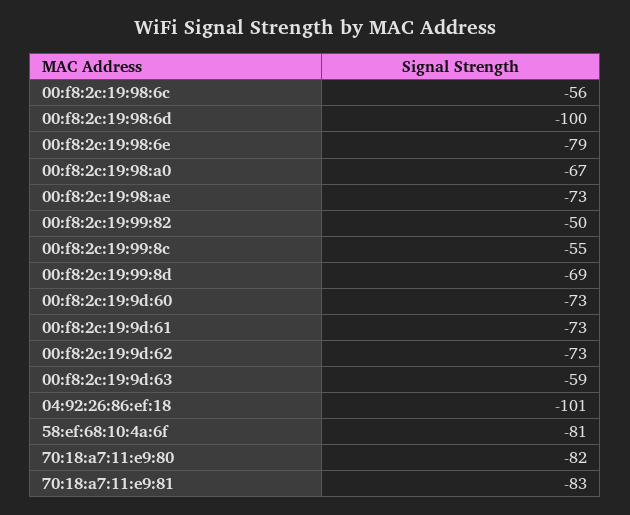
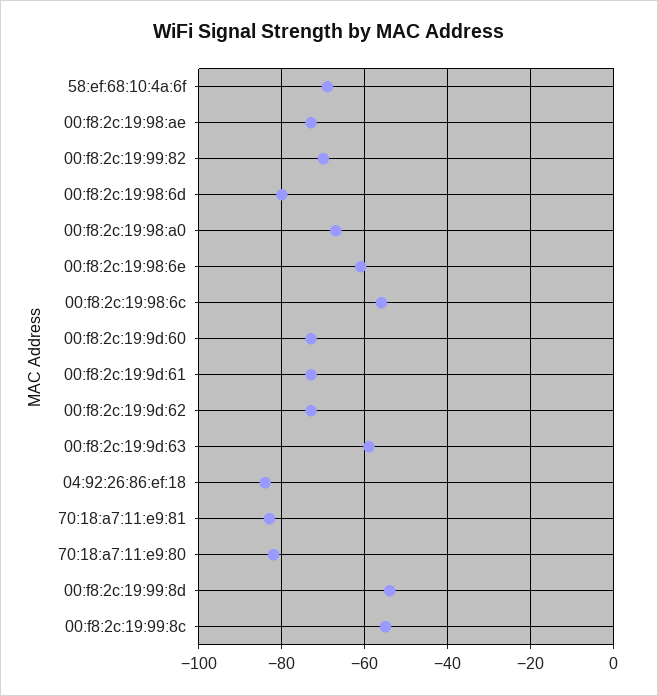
00:f8:2c:19:98:6d: -100 -> -80
00:f8:2c:19:98:6e: -79 -> -60
00:f8:2c:19:99:82: -50 -> -70
00:f8:2c:19:99:8d: -69 -> -55
04:92:26:86:ef:18: -101 -> -85
58:ef:68:10:4a:6f: -81 -> -70

